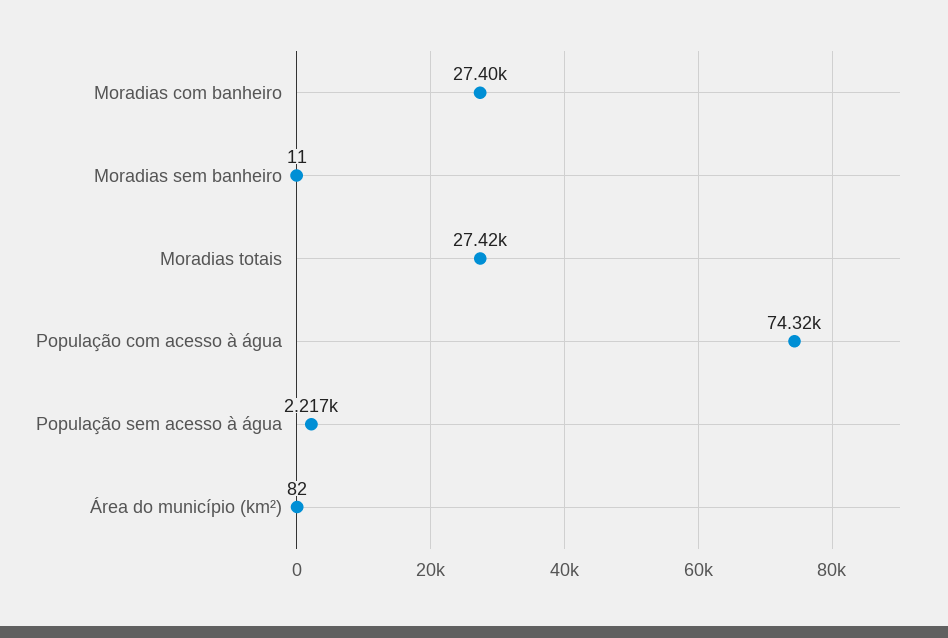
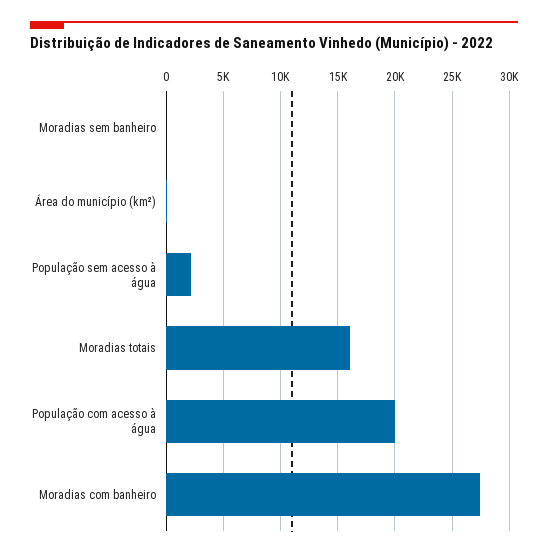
Moradias totais: 27420 -> 16000
População com acesso à água: 74320 -> 20000

